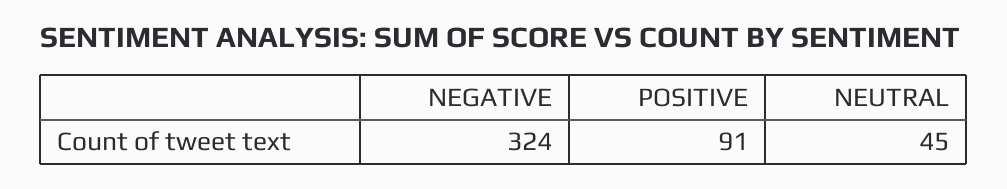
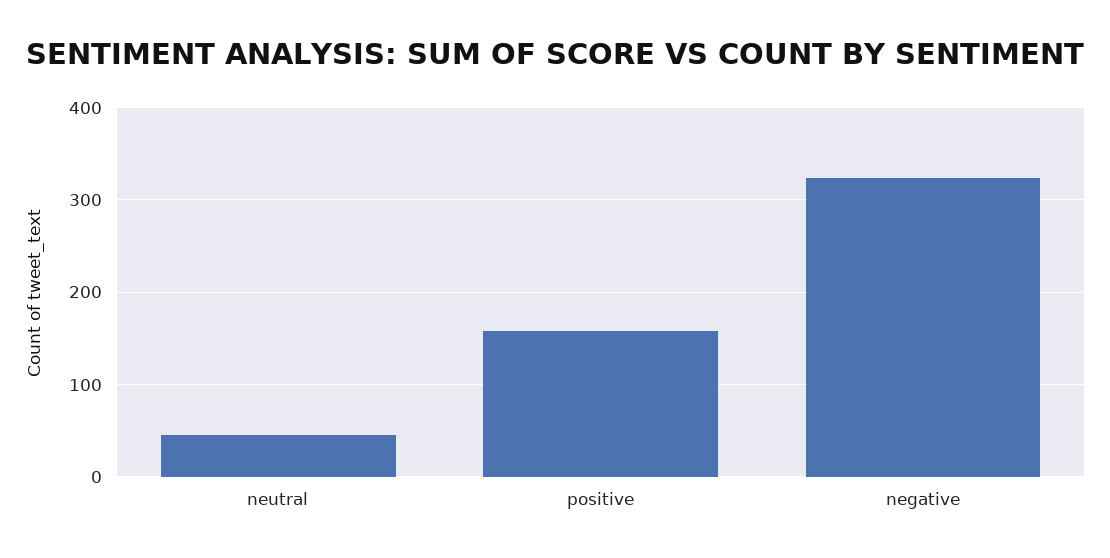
POSITIVE: 91 -> 160

